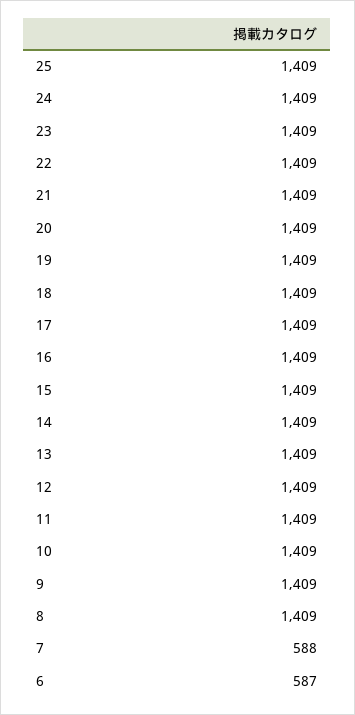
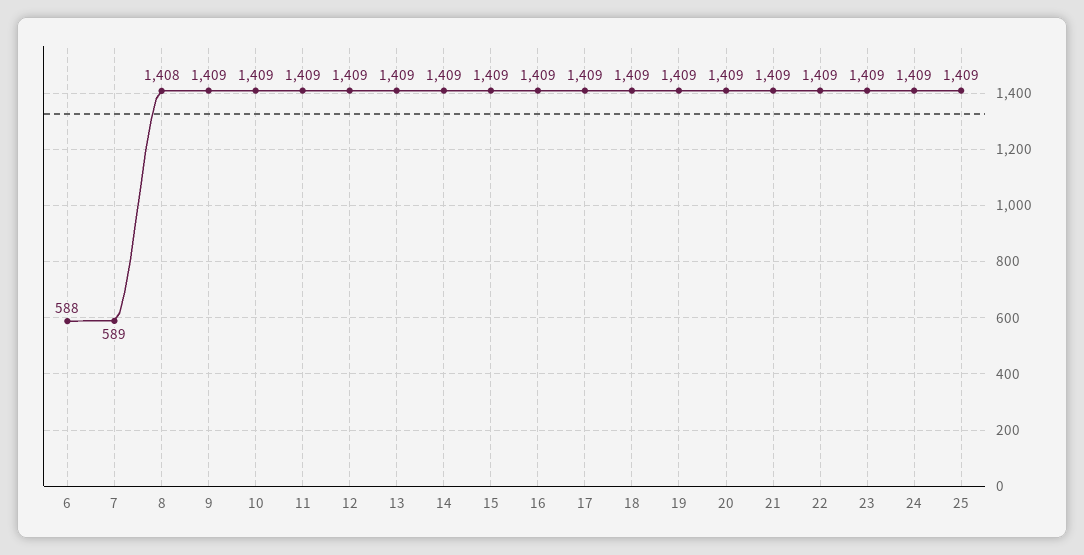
8: 1409 -> 1408
7: 588 -> 589
6: 587 -> 588

